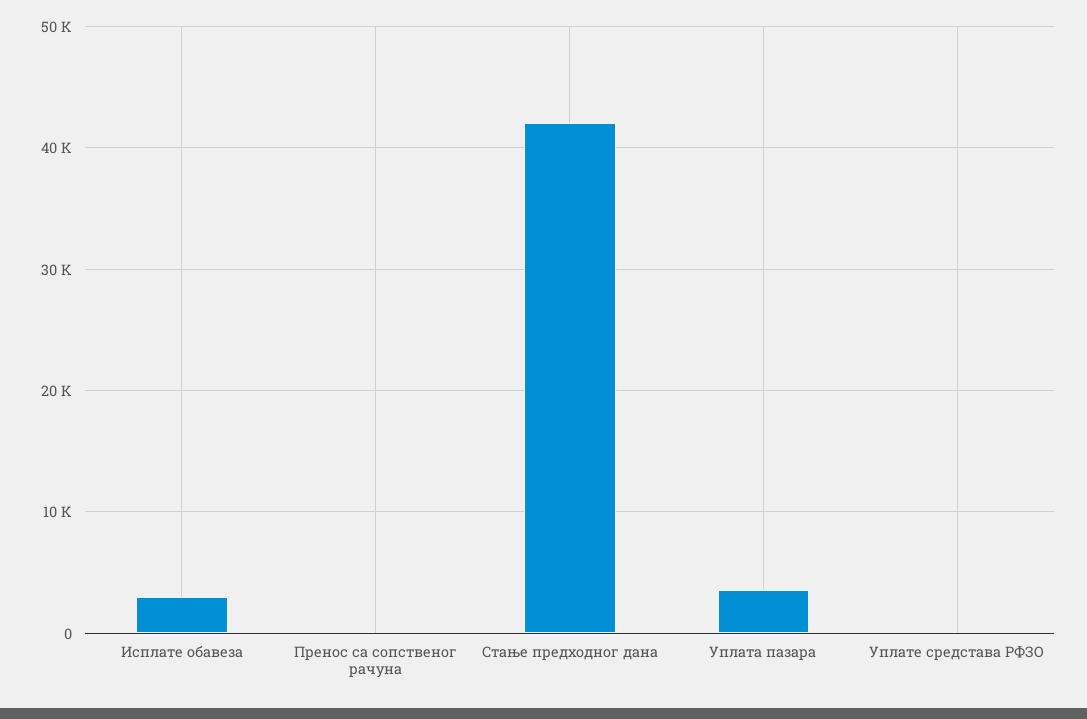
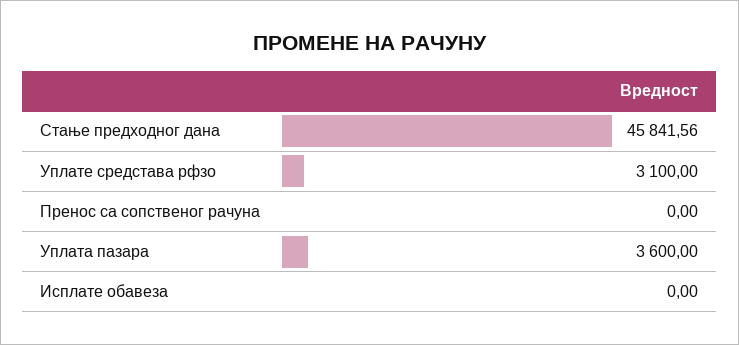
Исплате обавеза: 3000 -> 0
Стање предходног дана: 42000 -> 45841.56
Уплате средстава РФЗО: 0 -> 3100

